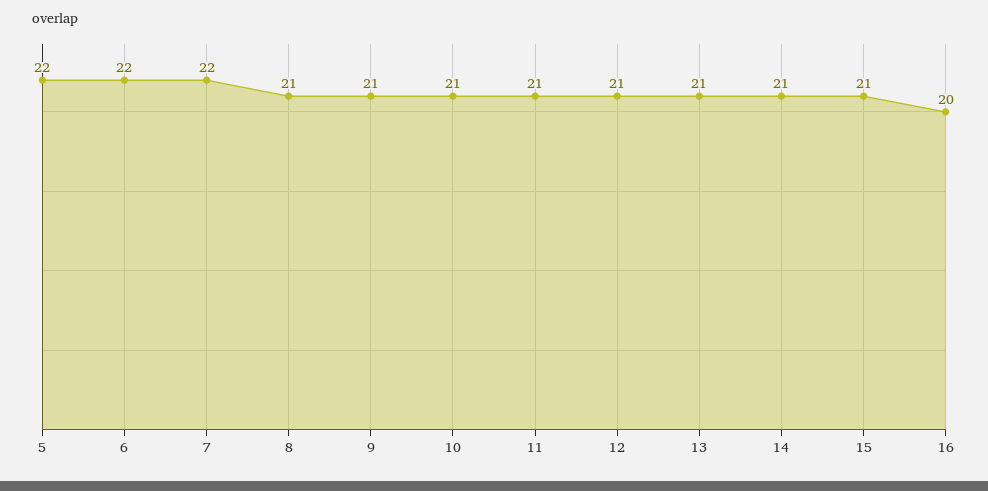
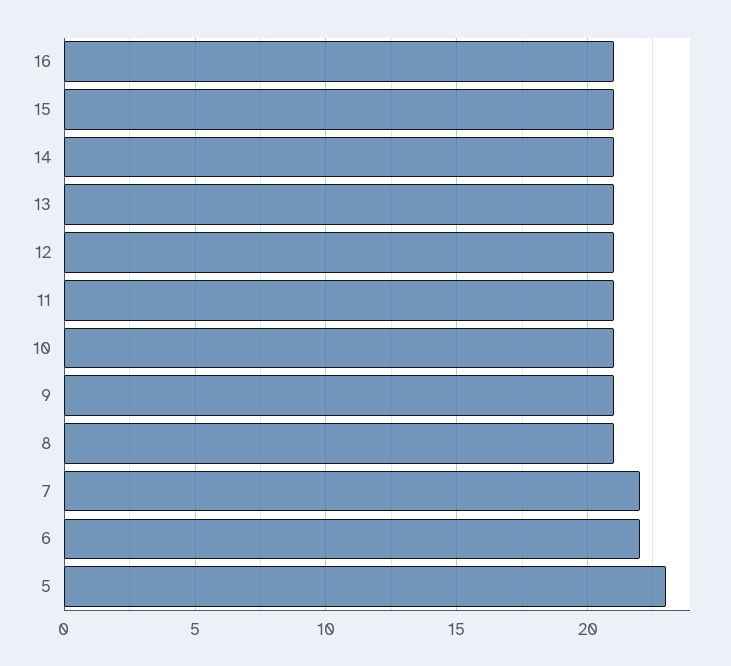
5: 22 -> 23
16: 20 -> 21

